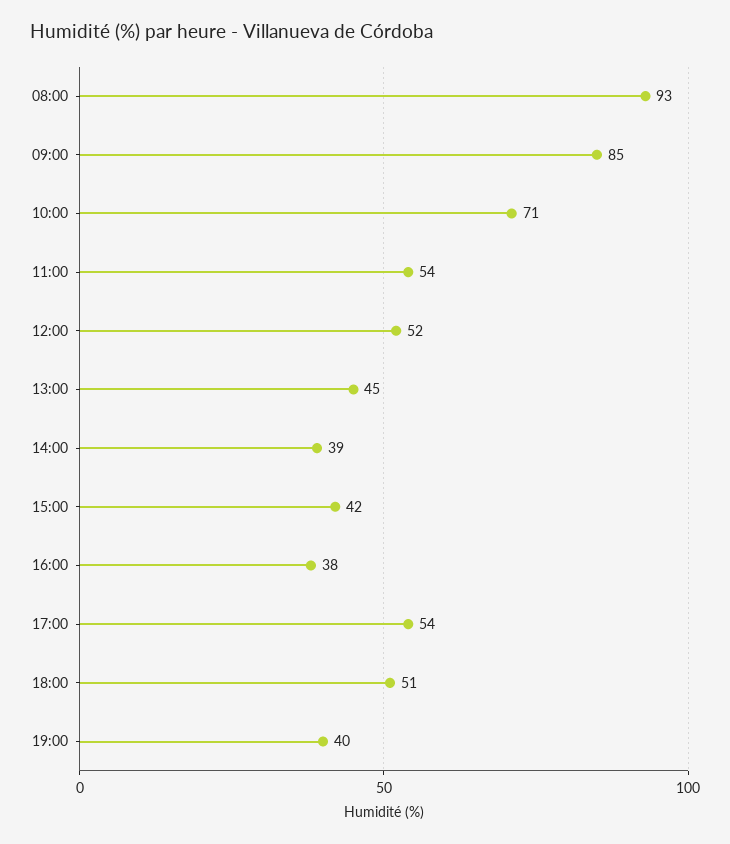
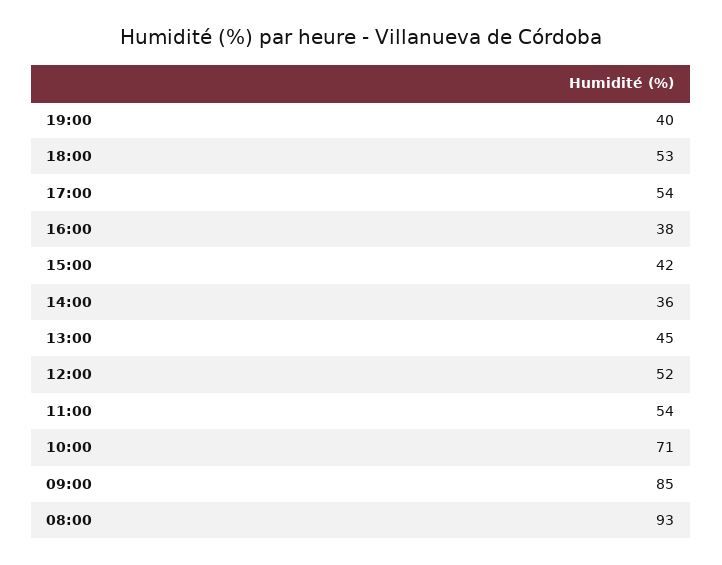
14:00: 39 -> 36
18:00: 51 -> 53

